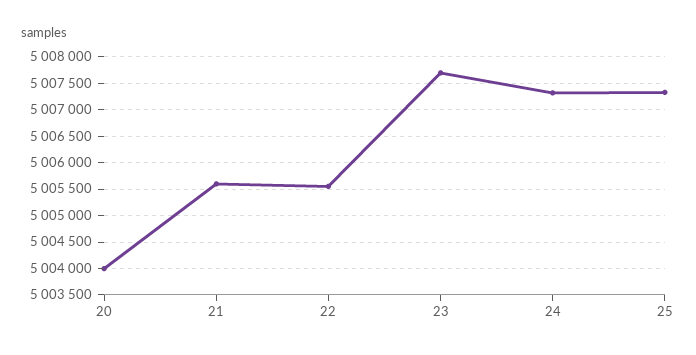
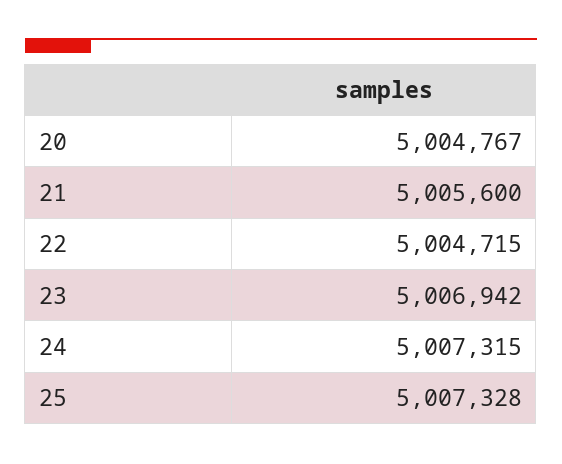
20: 5004000 -> 5004767
22: 5005500 -> 5004715
23: 5007750 -> 5006942

